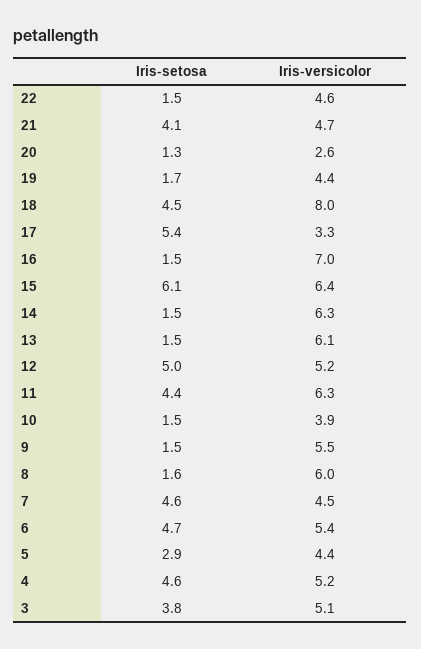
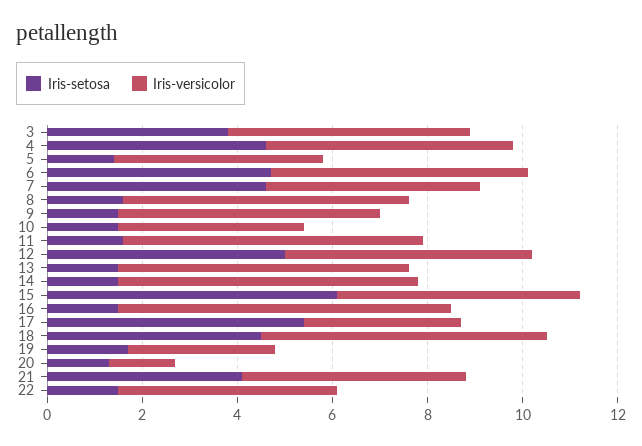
Iris-versicolor, 20: 2.6 -> 1.5
Iris-versicolor, 19: 4.4 -> 3
Iris-versicolor, 18: 8 -> 6
Iris-versicolor, 15: 6.4 -> 5
Iris-setosa, 11: 4.4 -> 1.5
Iris-setosa, 5: 2.9 -> 1.5

